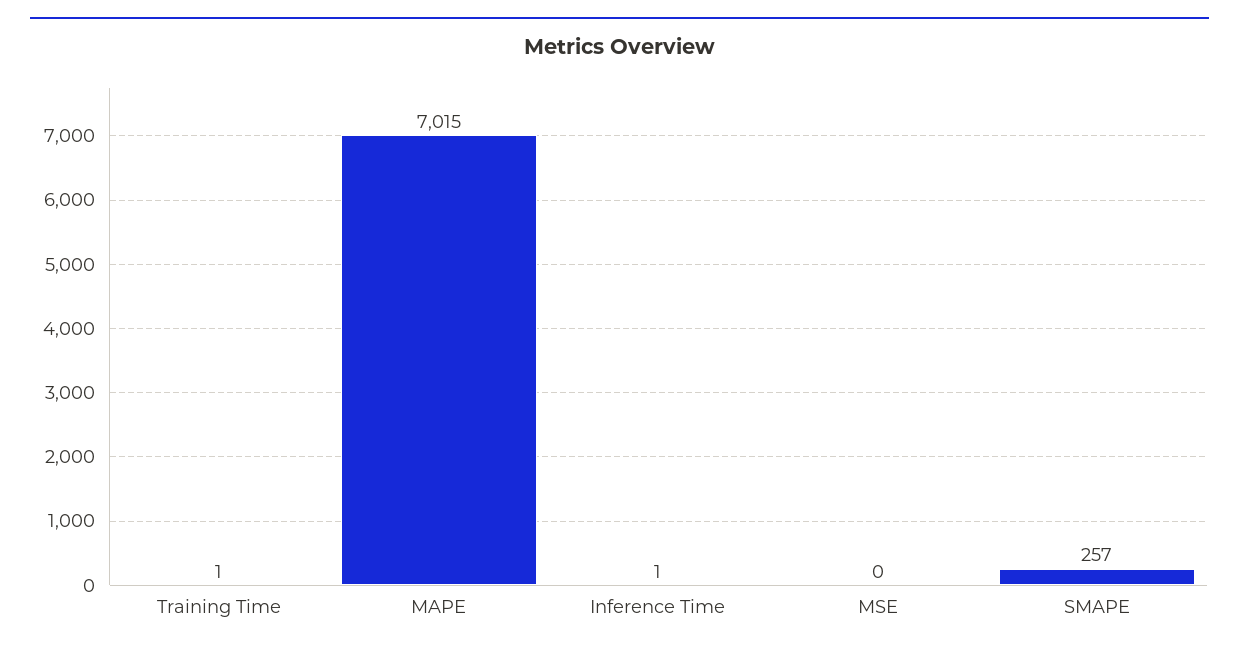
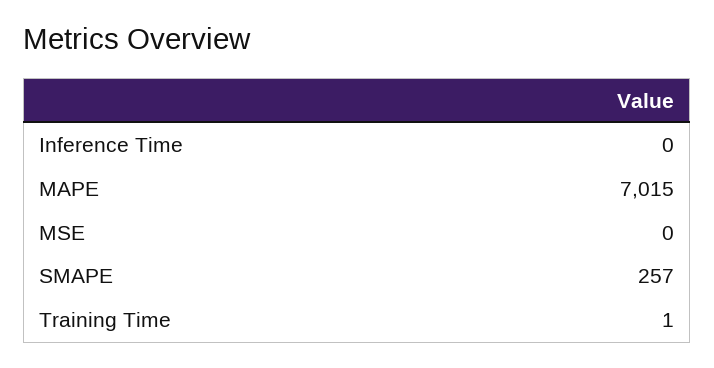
Inference Time: 1 -> 0

